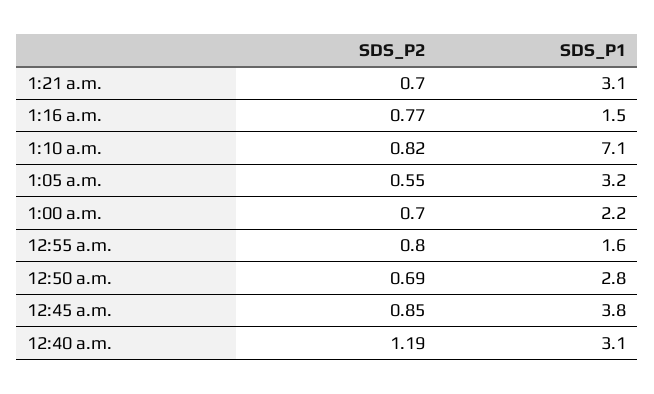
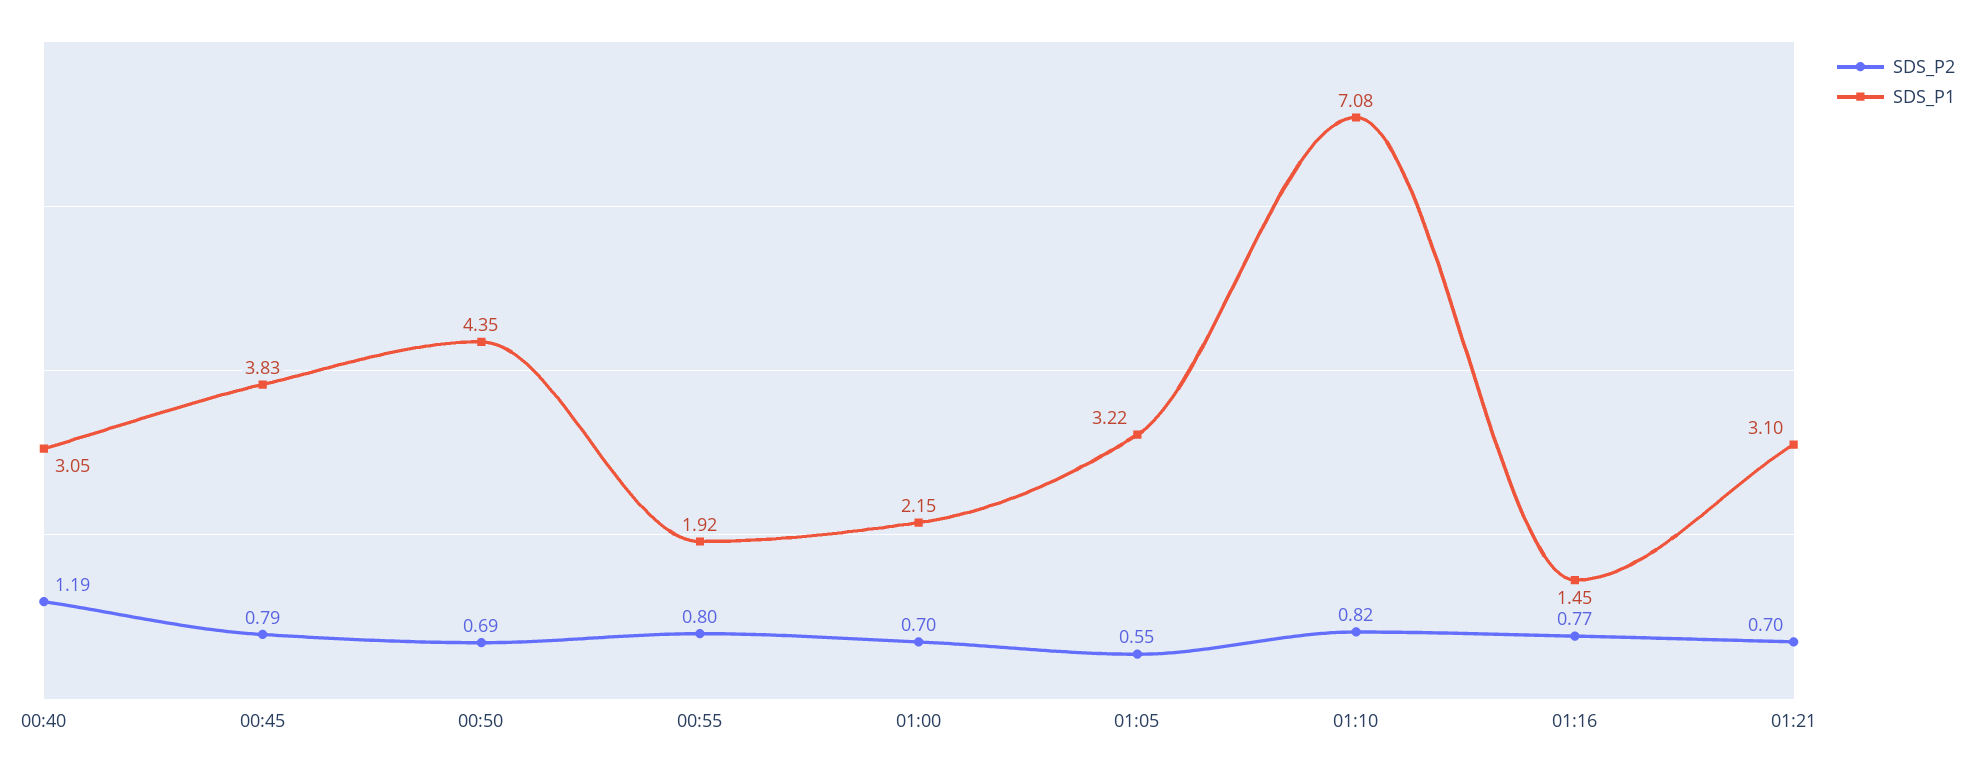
SDS_P1, 12:55 a.m.: 1.6 -> 1.92
SDS_P1, 12:50 a.m.: 2.8 -> 4.35
SDS_P2, 12:45 a.m.: 0.85 -> 0.79

